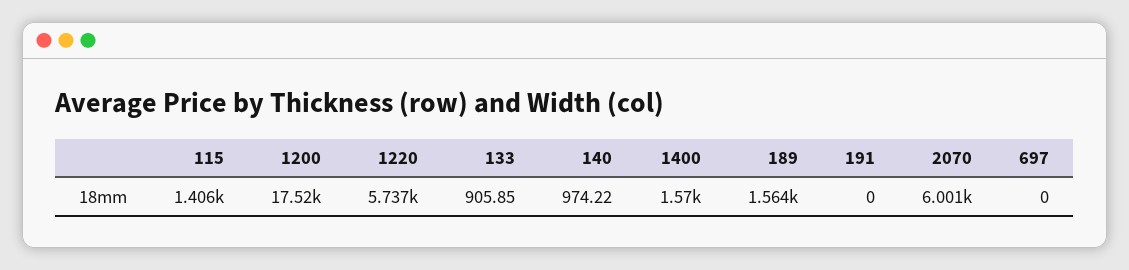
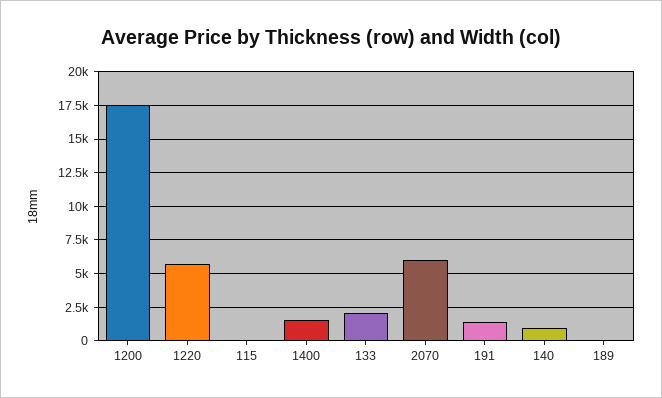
115: 1406 -> 0
133: 905.85 -> 2000
189: 1564 -> 0
191: 0 -> 1500
697: 0 -> none

